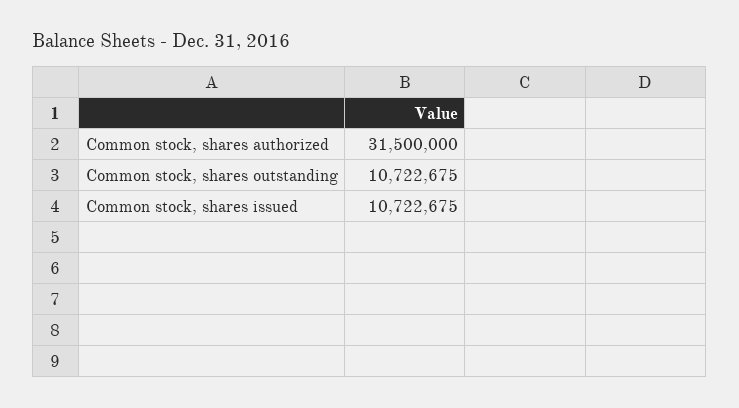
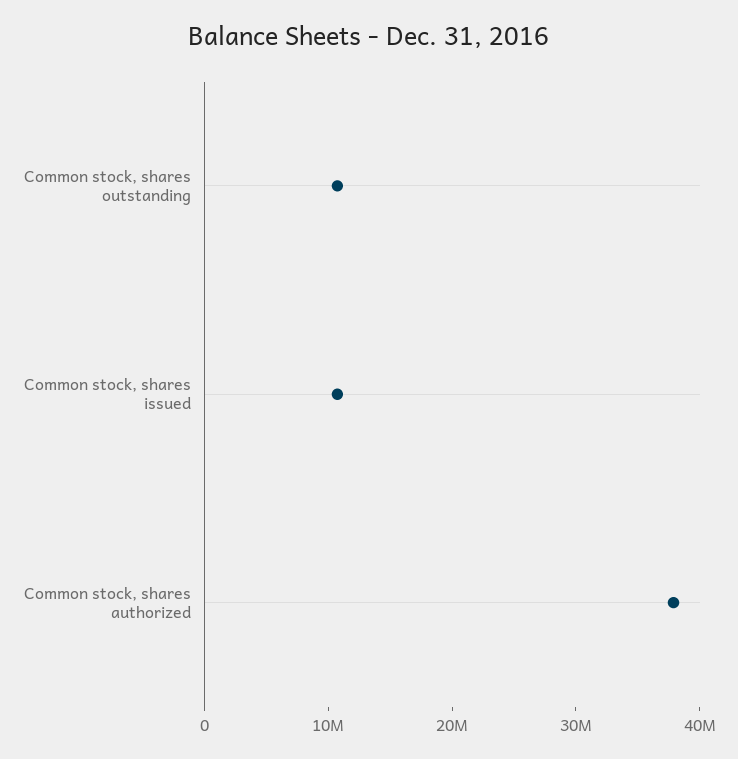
Common stock, shares authorized: 31500000 -> 38000000

